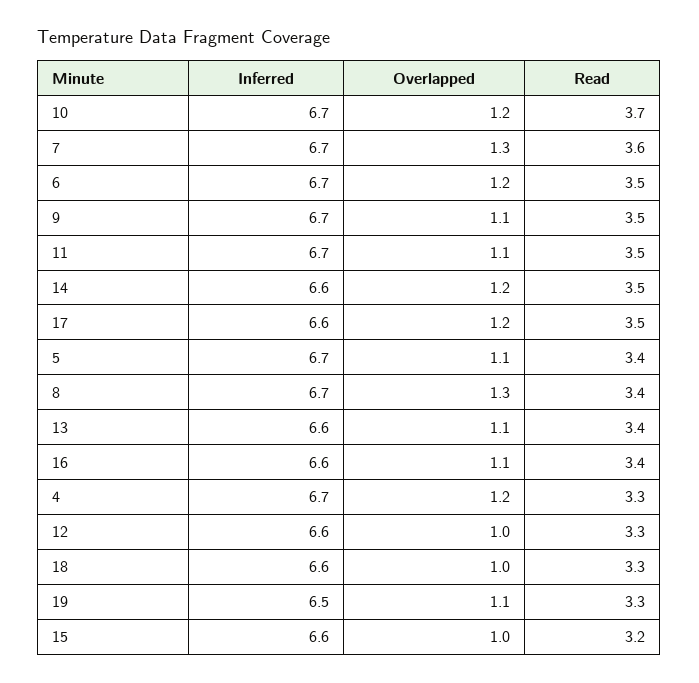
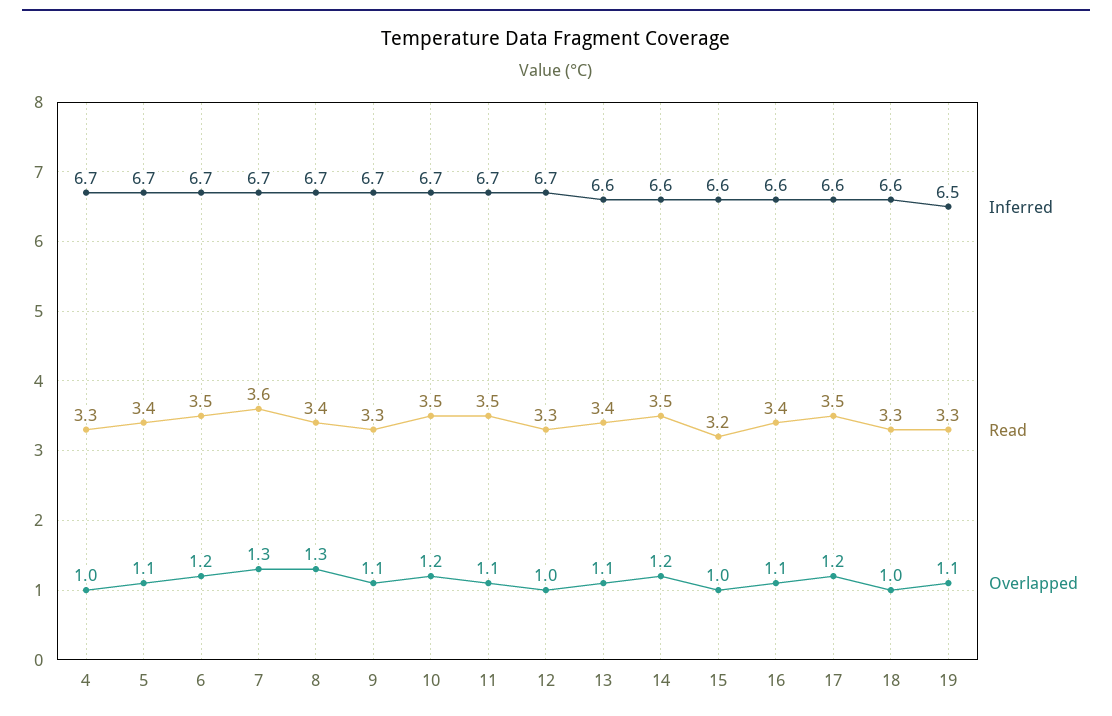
Read, 10: 3.7 -> 3.5
Read, 9: 3.5 -> 3.3
Overlapped, 4: 1.2 -> 1
Inferred, 12: 6.6 -> 6.7

